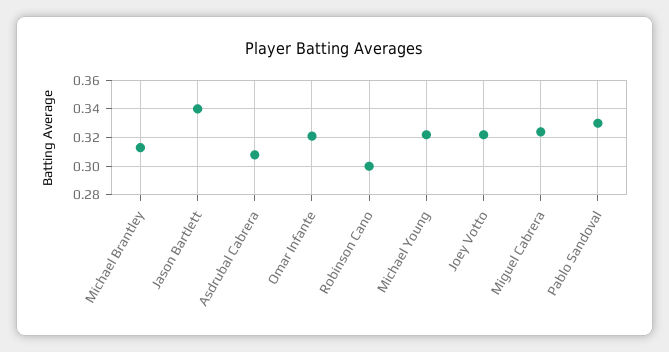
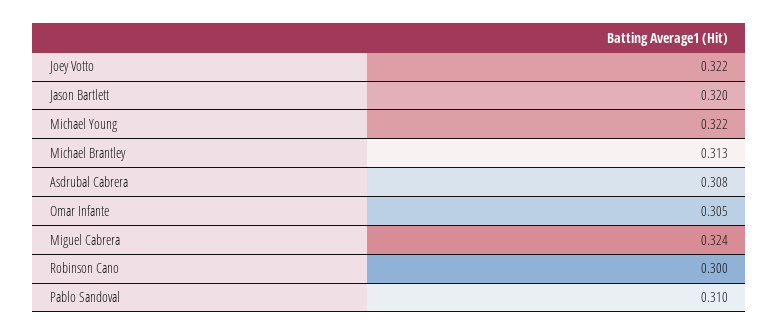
Jason Bartlett: 0.34 -> 0.32
Omar Infante: 0.32 -> 0.305
Pablo Sandoval: 0.33 -> 0.31

